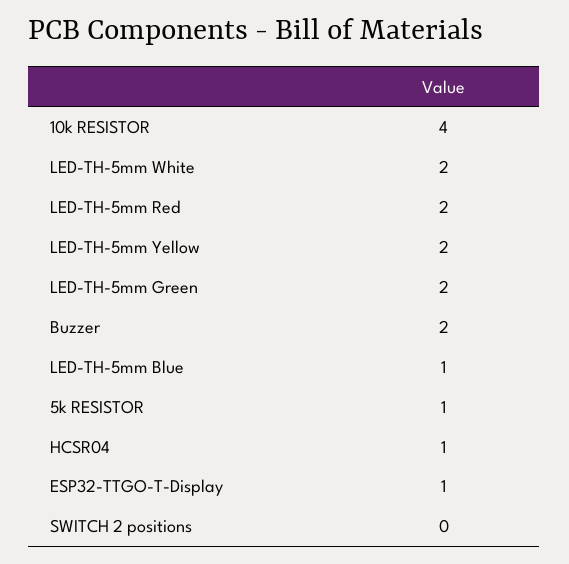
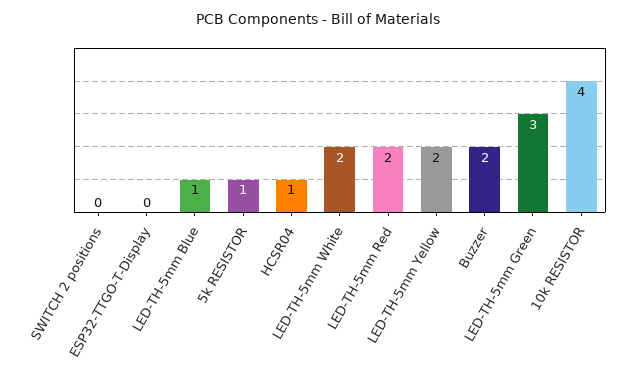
LED-TH-5mm Green: 2 -> 3
ESP32-TTGO-T-Display: 1 -> 0

